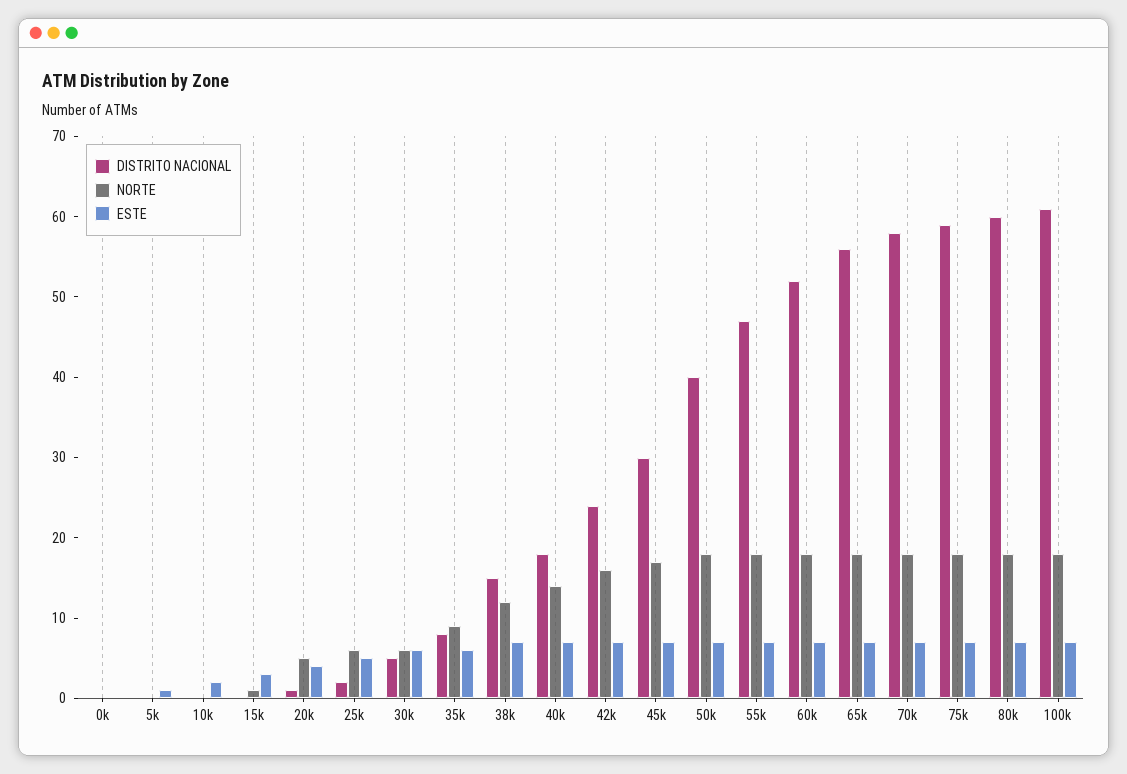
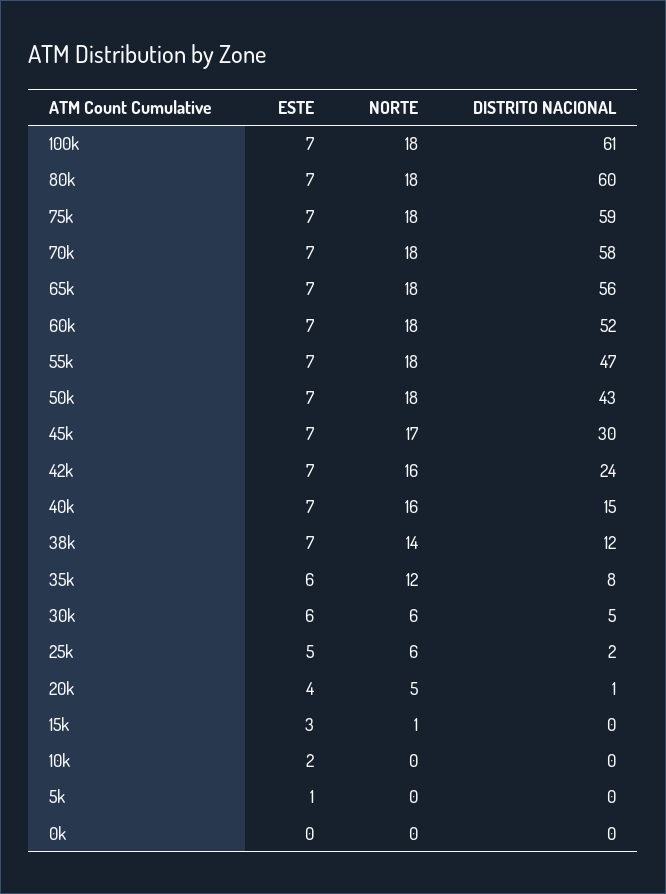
NORTE, 35k: 9 -> 12
DISTRITO NACIONAL, 38k: 15 -> 12
NORTE, 38k: 12 -> 14
DISTRITO NACIONAL, 40k: 18 -> 15
NORTE, 40k: 14 -> 16
DISTRITO NACIONAL, 50k: 40 -> 43

